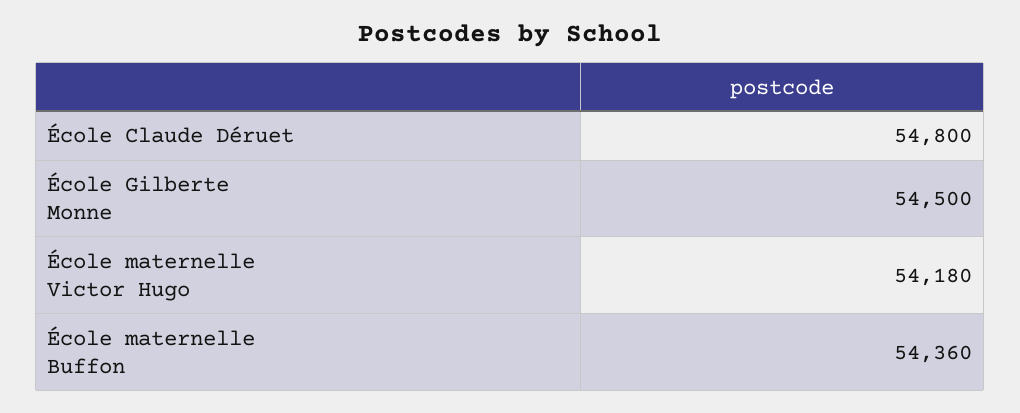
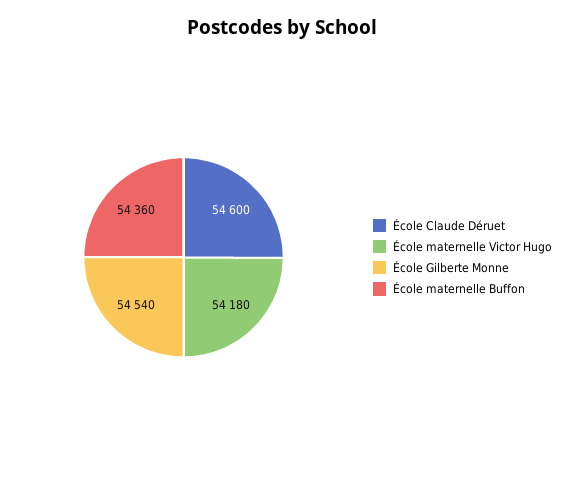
École Claude Déruet: 54800 -> 54600
École Gilberte Monne: 54500 -> 54540

